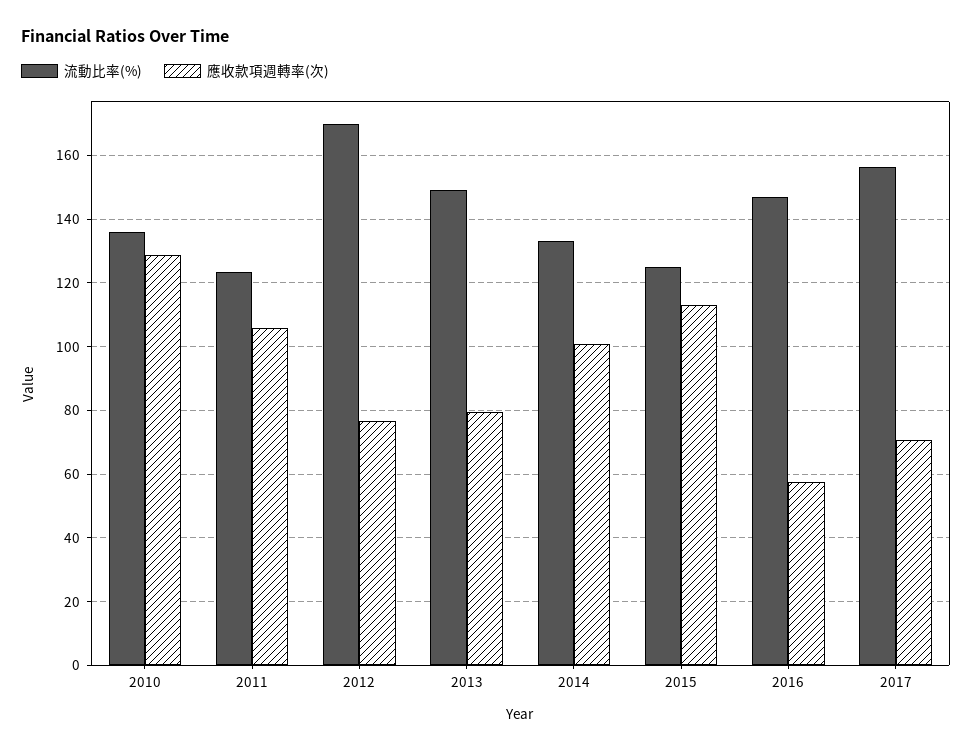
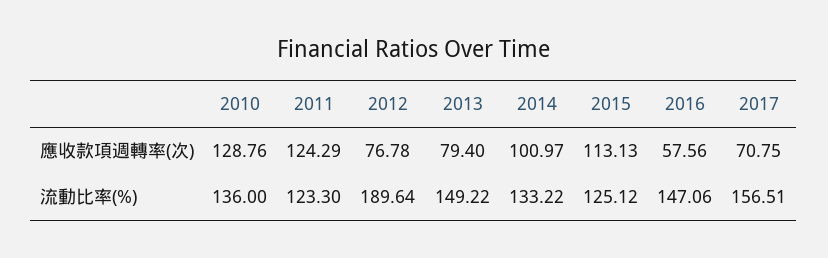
應收款項週轉率(次), 2011: 106 -> 124.29
流動比率(%), 2012: 170 -> 189.64

